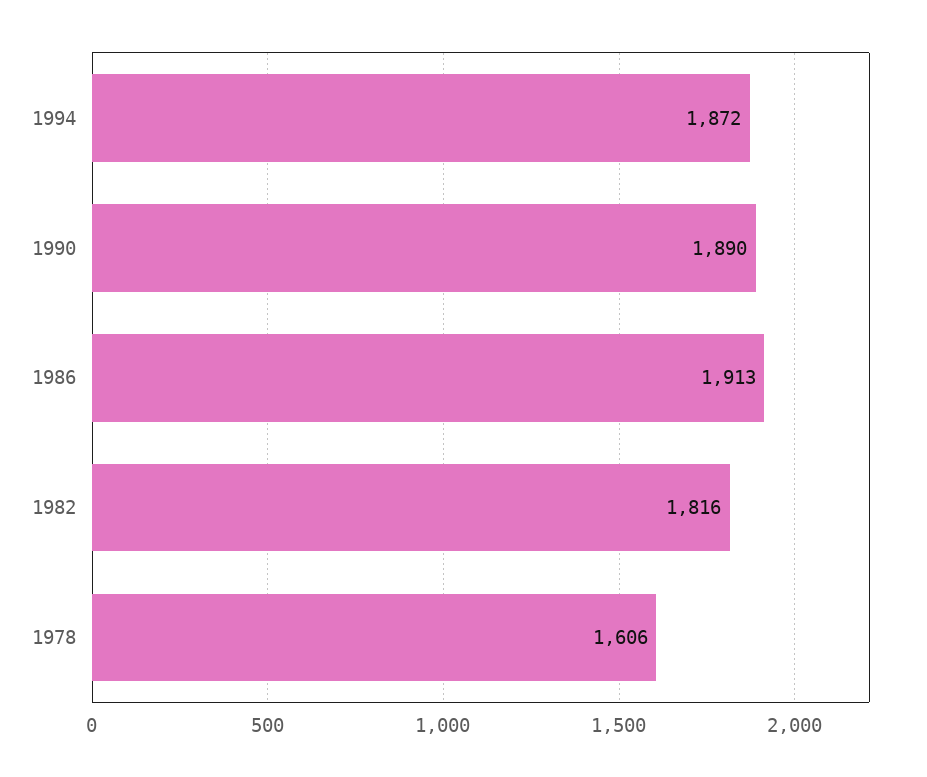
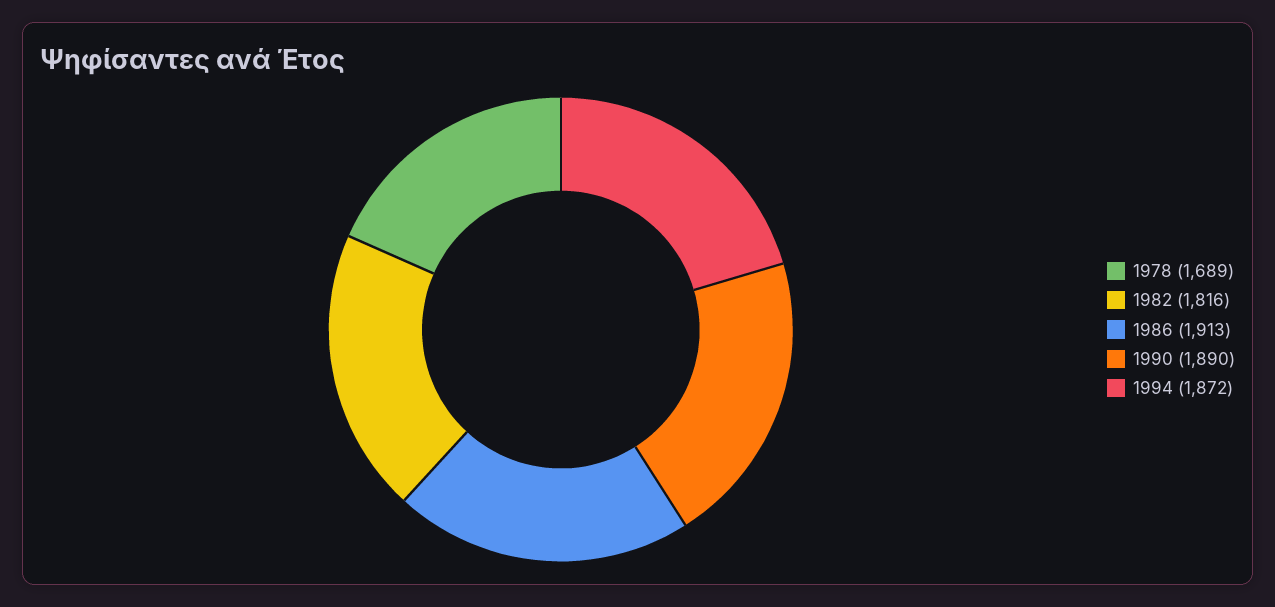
1978: 1606 -> 1689

